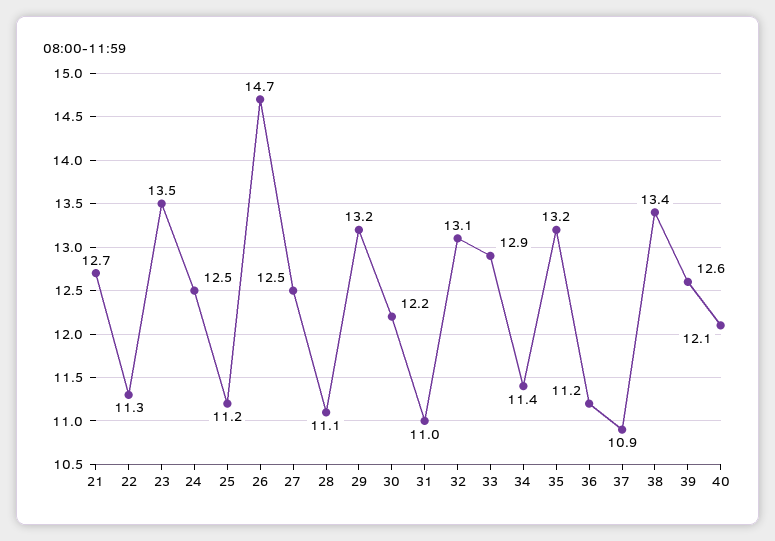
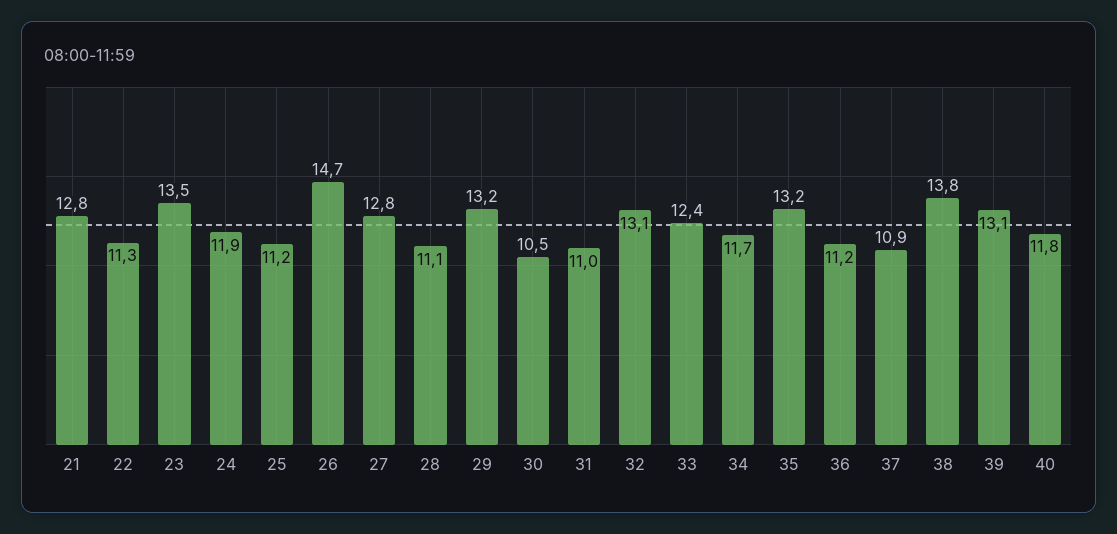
21: 12.7 -> 12.8
24: 12.5 -> 11.9
27: 12.5 -> 12.8
30: 12.2 -> 10.5
33: 12.9 -> 12.4
34: 11.4 -> 11.7
38: 13.4 -> 13.8
39: 12.6 -> 13.1
40: 12.1 -> 11.8

